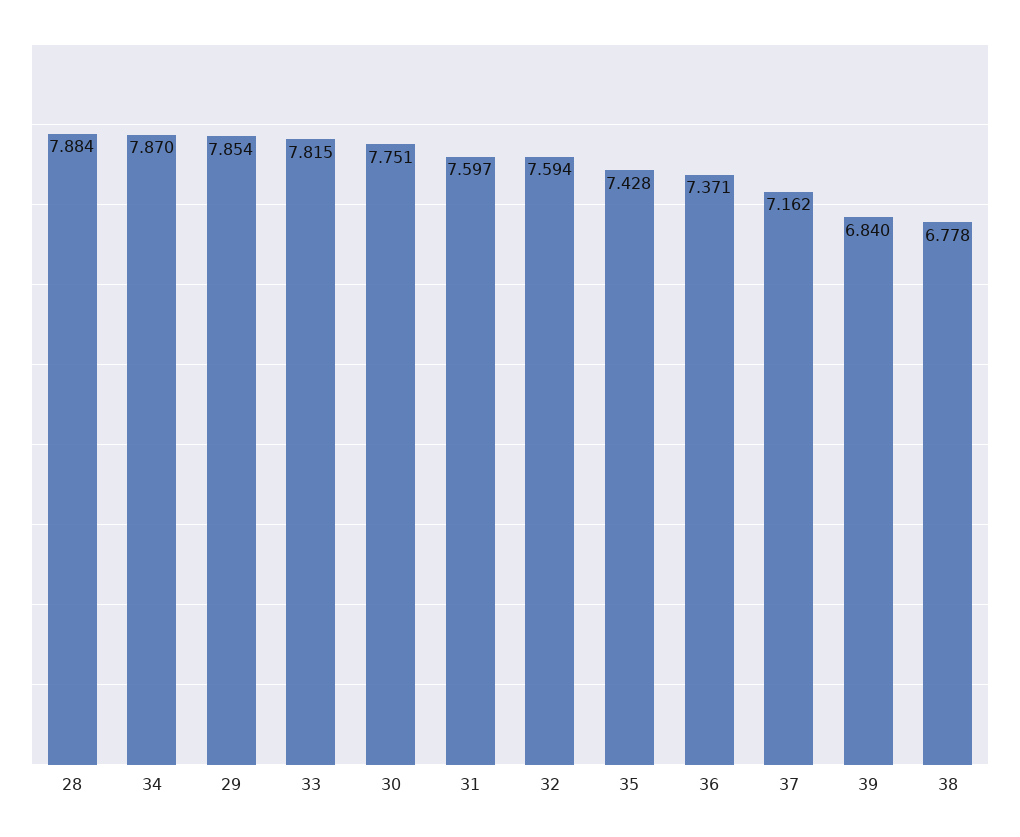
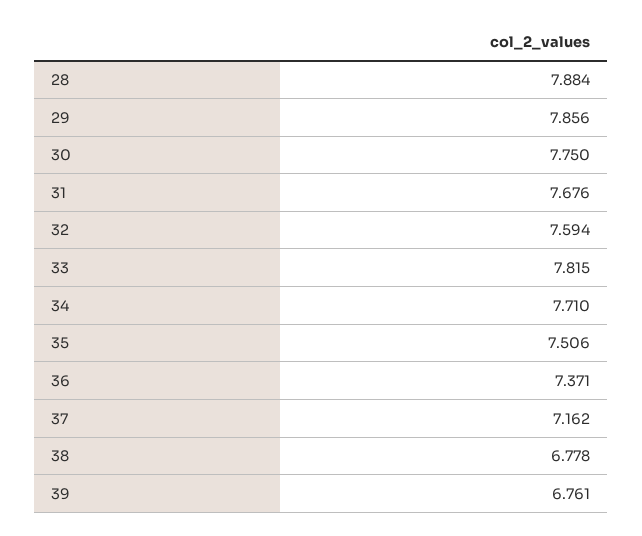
34: 7.87 -> 7.71
29: 7.854 -> 7.856
30: 7.751 -> 7.75
31: 7.597 -> 7.676
35: 7.428 -> 7.506
39: 6.84 -> 6.761

